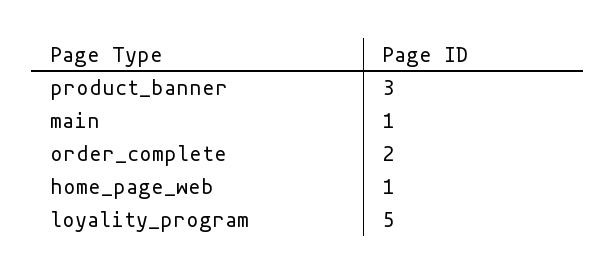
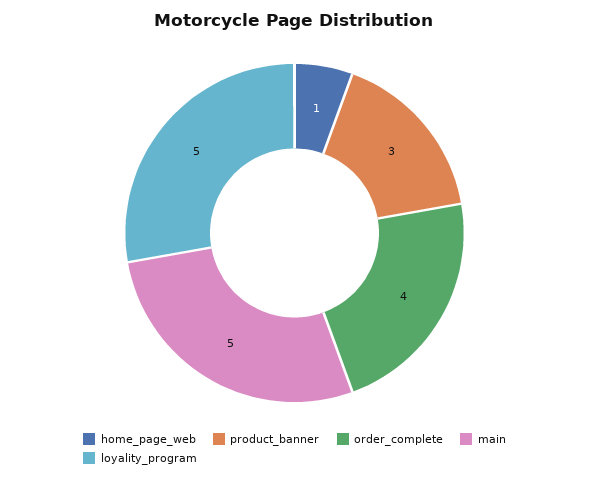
main: 1 -> 5
order_complete: 2 -> 4

